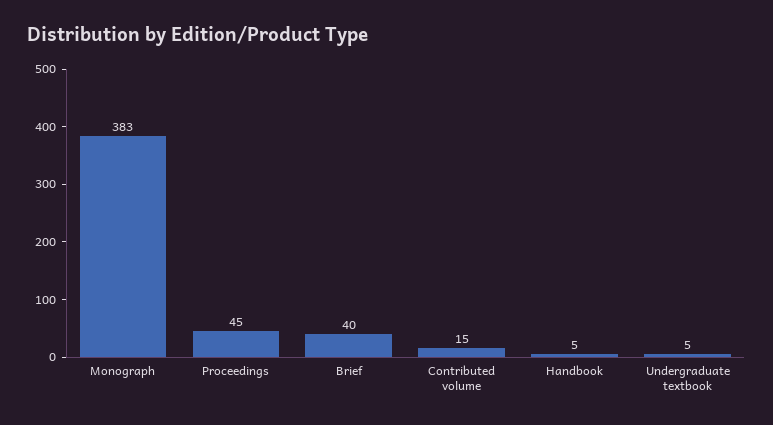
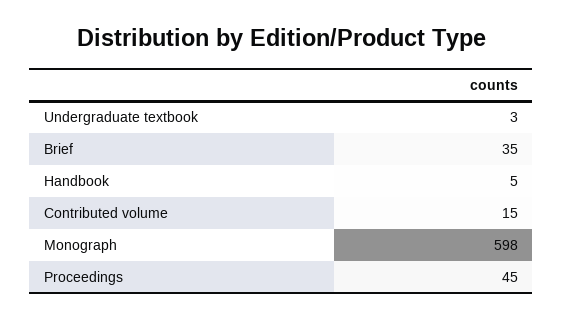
Monograph: 383 -> 598
Brief: 40 -> 35
Undergraduate textbook: 5 -> 3

